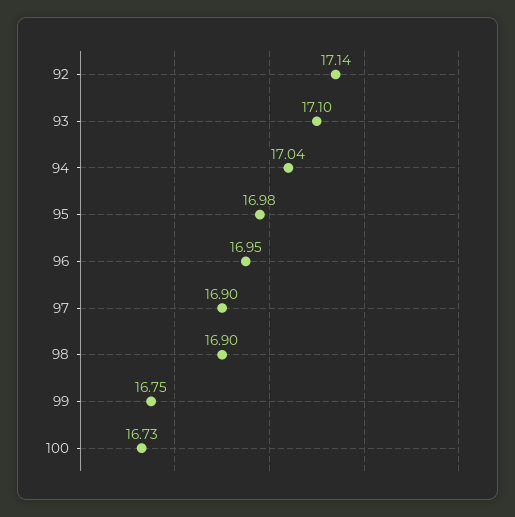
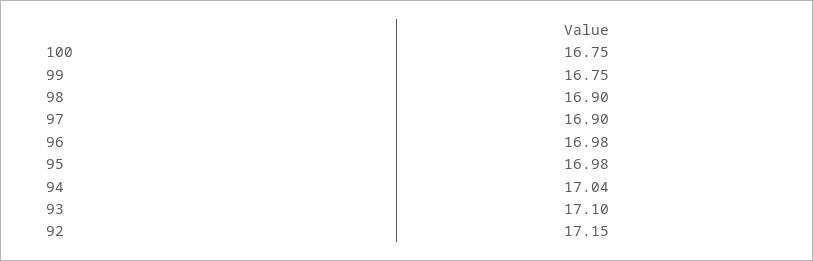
92: 17.14 -> 17.15
96: 16.95 -> 16.98
100: 16.73 -> 16.75

